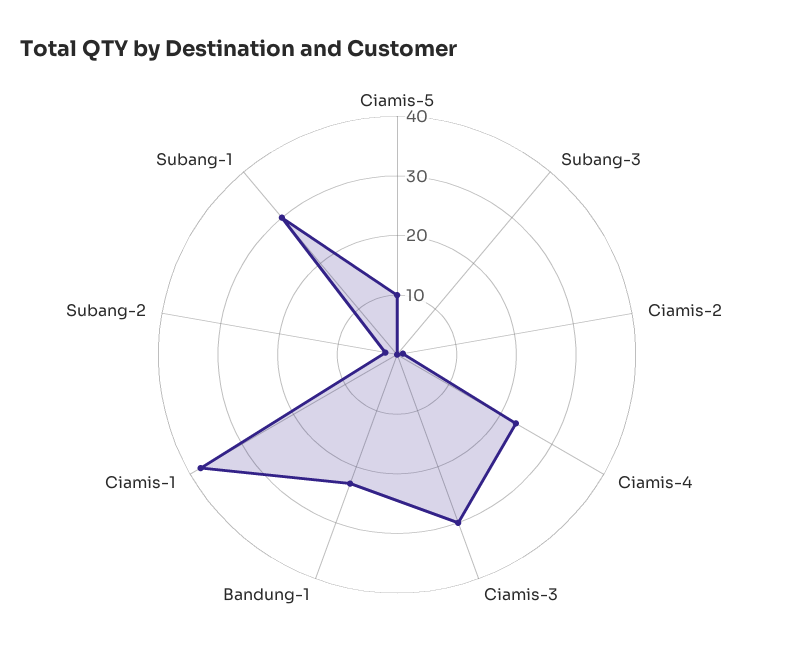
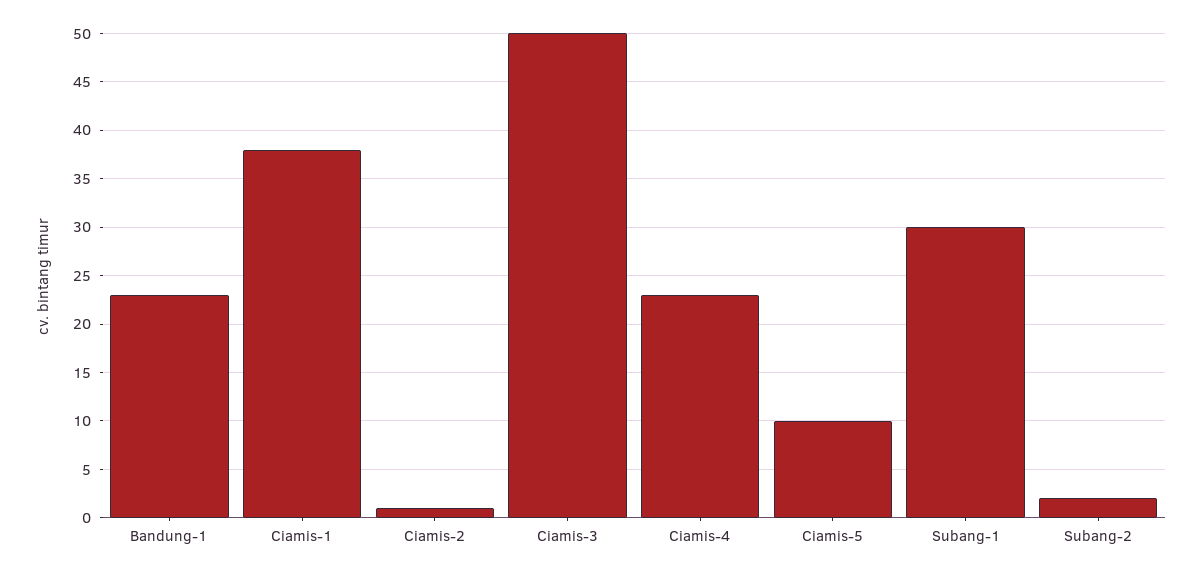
Subang-3: 0 -> none
Ciamis-3: 30 -> 50

